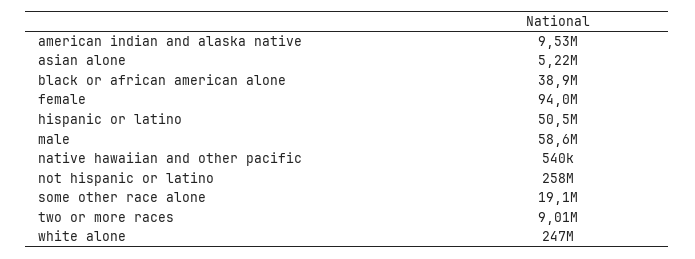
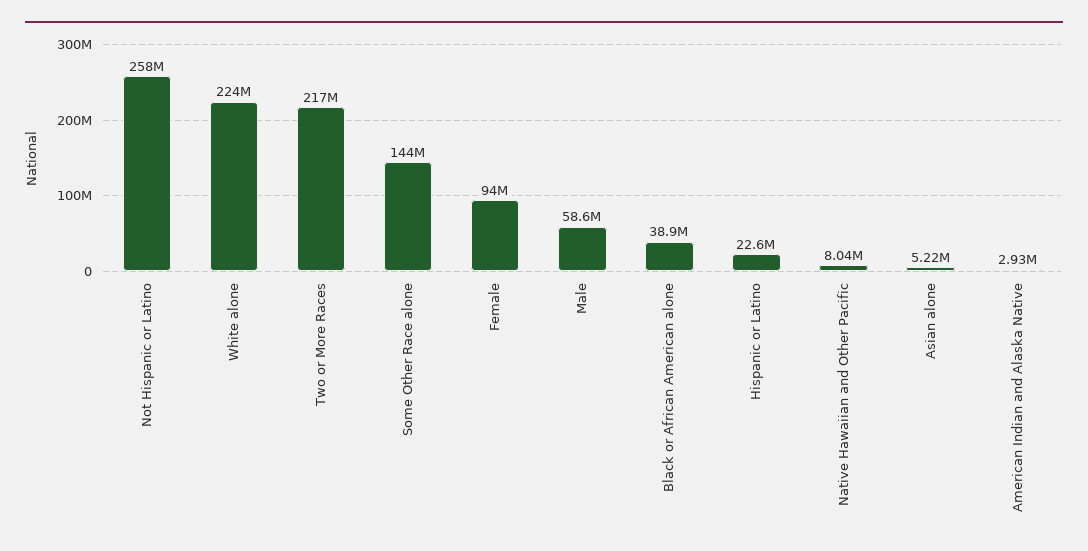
american indian and alaska native: 9530000 -> 2930000
hispanic or latino: 50500000 -> 22600000
native hawaiian and other pacific: 540000 -> 8040000
some other race alone: 19100000 -> 144000000
two or more races: 9010000 -> 217000000
white alone: 247000000 -> 224000000

